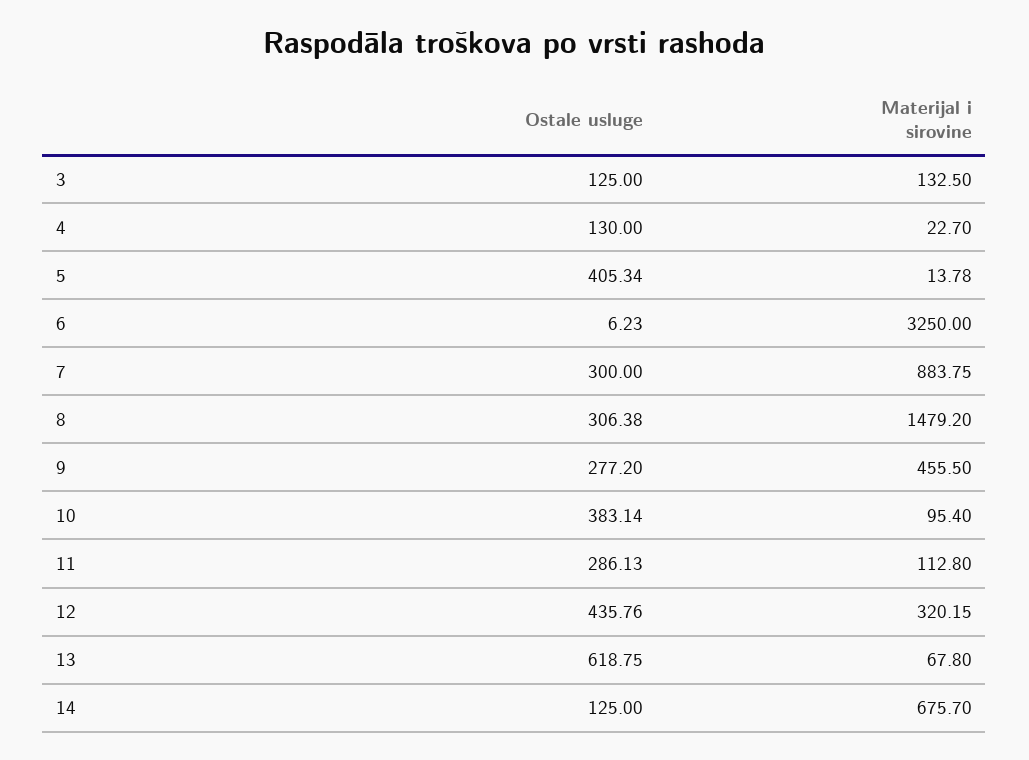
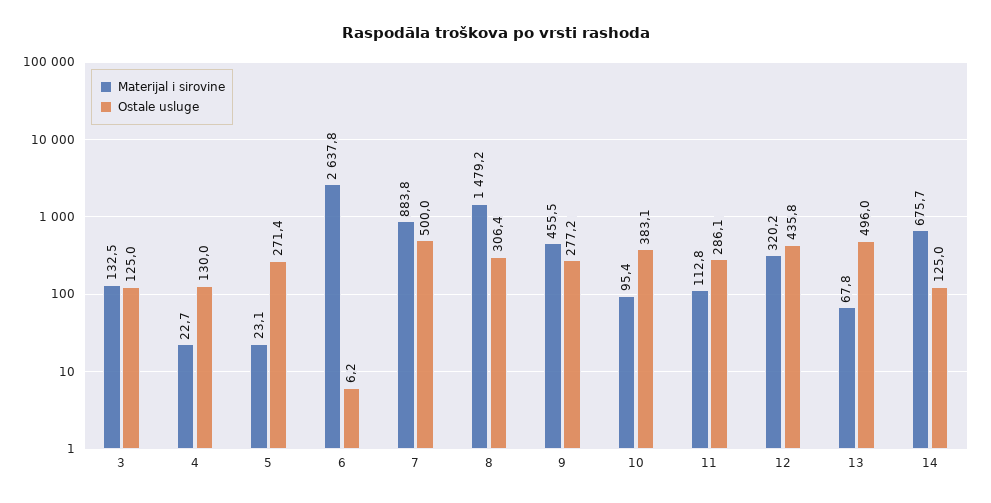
Ostale usluge, 5: 405.34 -> 271.4
Materijal i sirovine, 5: 13.78 -> 23.1
Materijal i sirovine, 6: 3250 -> 2637.8
Ostale usluge, 7: 300 -> 500
Ostale usluge, 13: 618.75 -> 496

